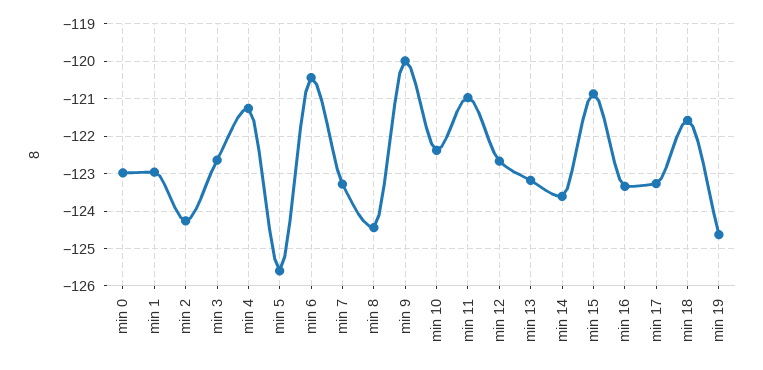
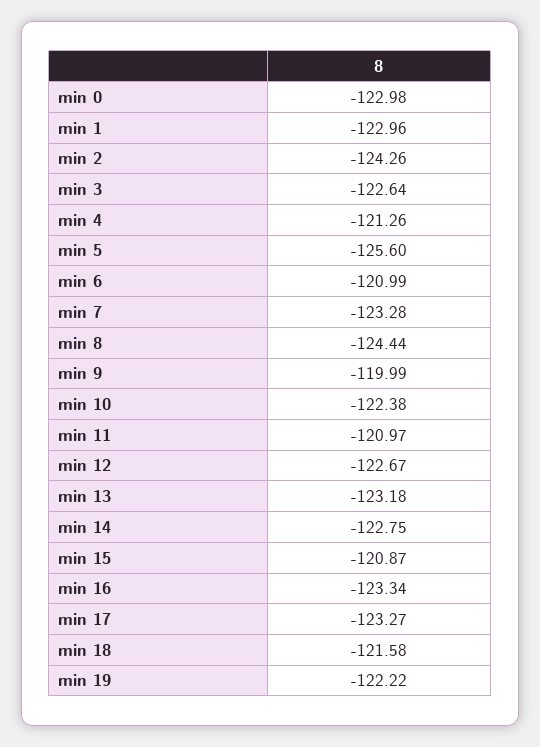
min 6: -120.4 -> -120.99
min 14: -123.6 -> -122.75
min 19: -124.6 -> -122.22

